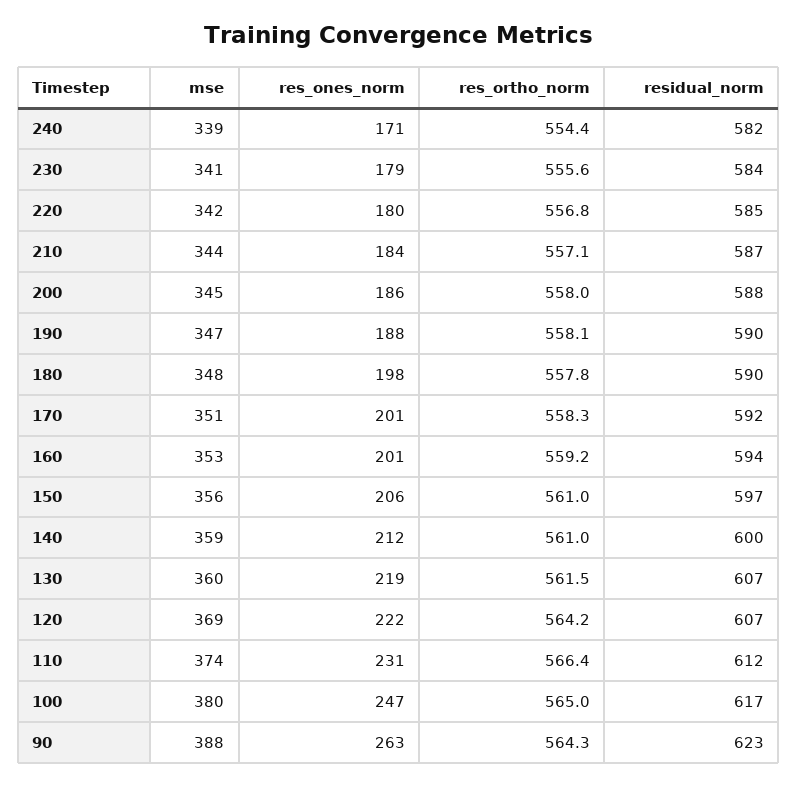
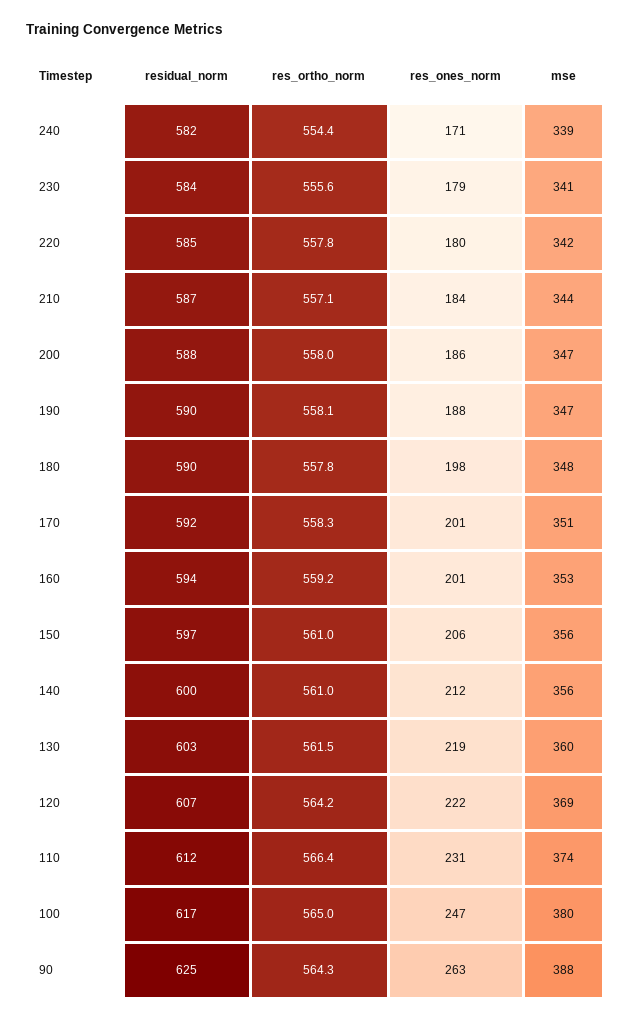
res_ortho_norm, 220: 556.8 -> 557.8
mse, 200: 345 -> 347
mse, 140: 359 -> 356
residual_norm, 130: 607 -> 603
residual_norm, 90: 623 -> 625

